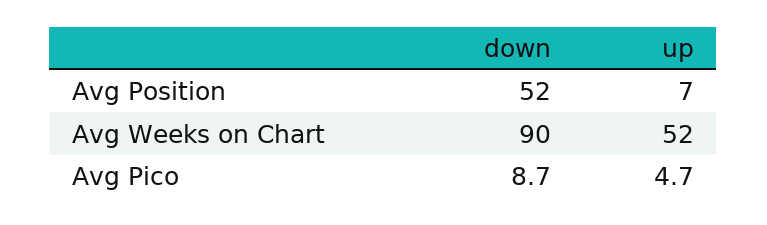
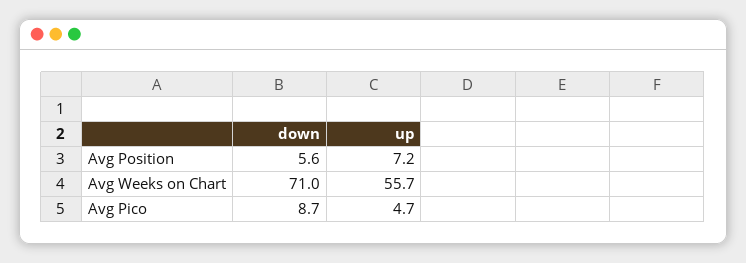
down, Avg Position: 52 -> 5.6
down, Avg Weeks on Chart: 90 -> 71
up, Avg Weeks on Chart: 52 -> 55.7

